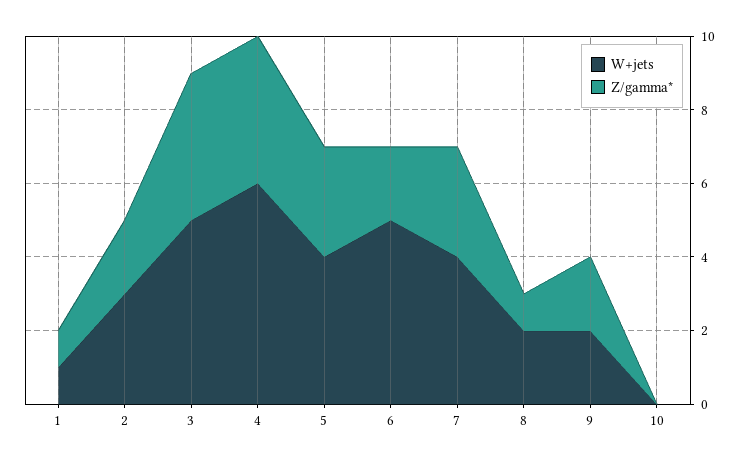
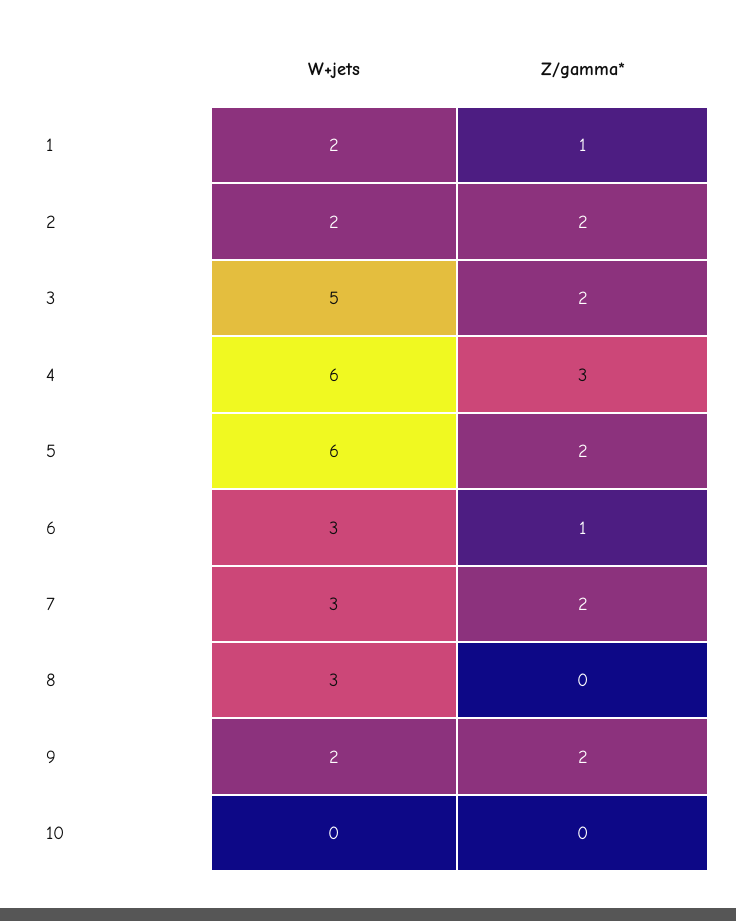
W+jets, 1: 1 -> 2
W+jets, 2: 3 -> 2
Z/gamma*, 3: 4 -> 2
Z/gamma*, 4: 4 -> 3
W+jets, 5: 4 -> 6
Z/gamma*, 5: 3 -> 2
W+jets, 6: 5 -> 3
Z/gamma*, 6: 2 -> 1
W+jets, 7: 4 -> 3
Z/gamma*, 7: 3 -> 2
W+jets, 8: 2 -> 3
Z/gamma*, 8: 1 -> 0

